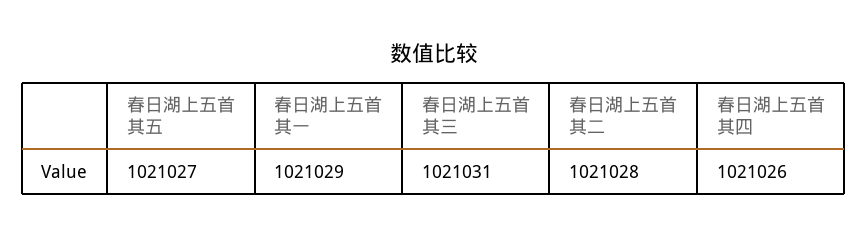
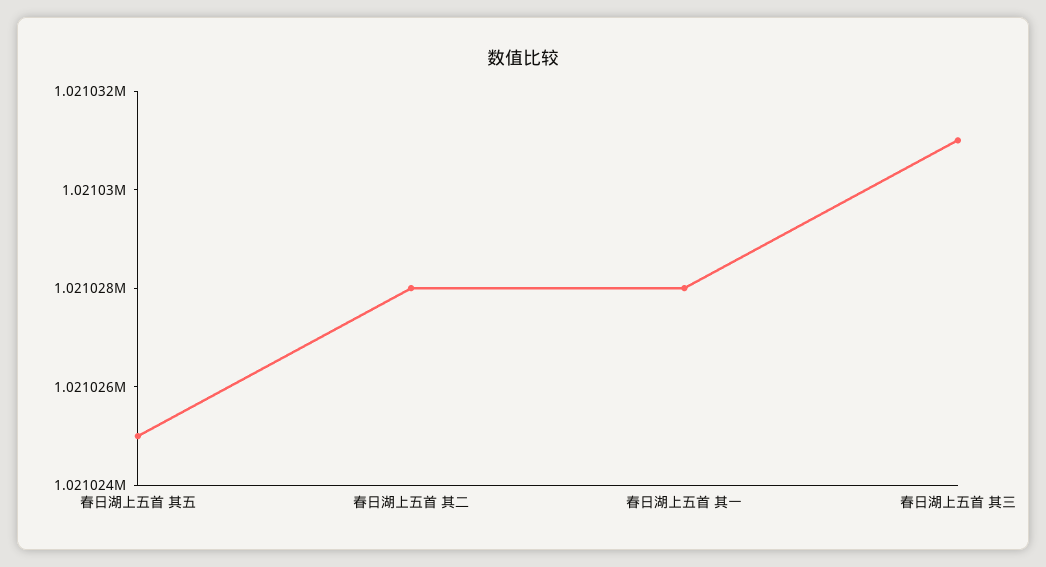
春日湖上五首 其五: 1021027 -> 1021025
春日湖上五首 其一: 1021029 -> 1021028
春日湖上五首 其四: 1021026 -> none

